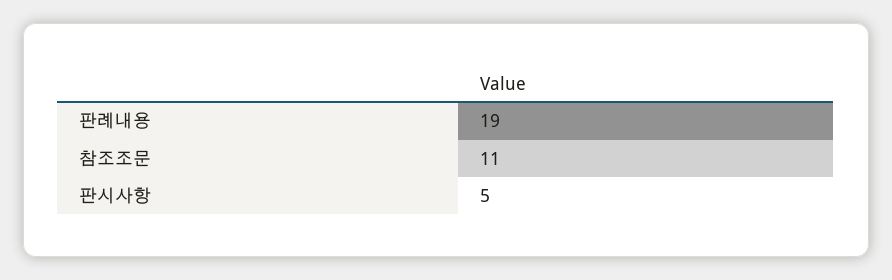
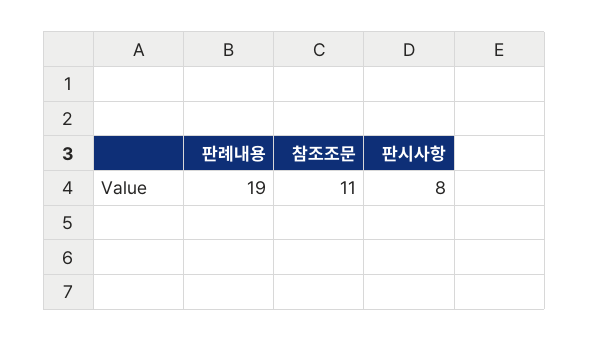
판시사항: 5 -> 8

